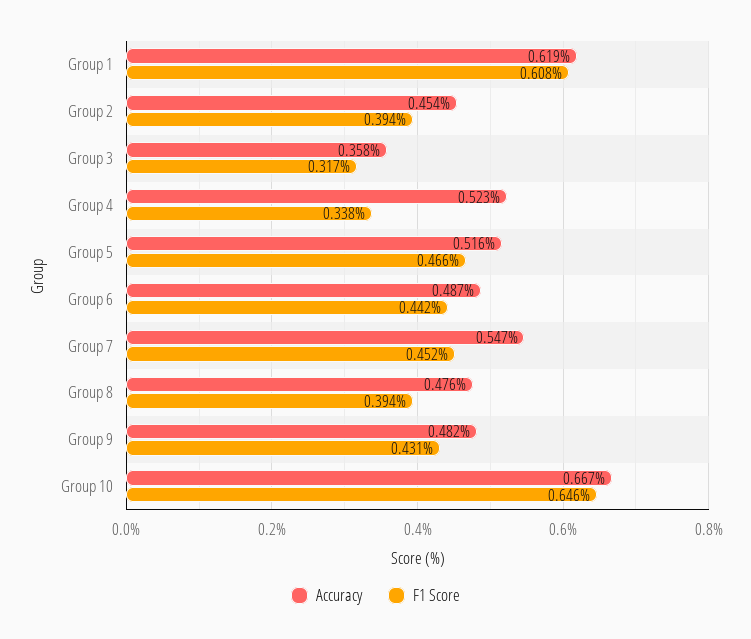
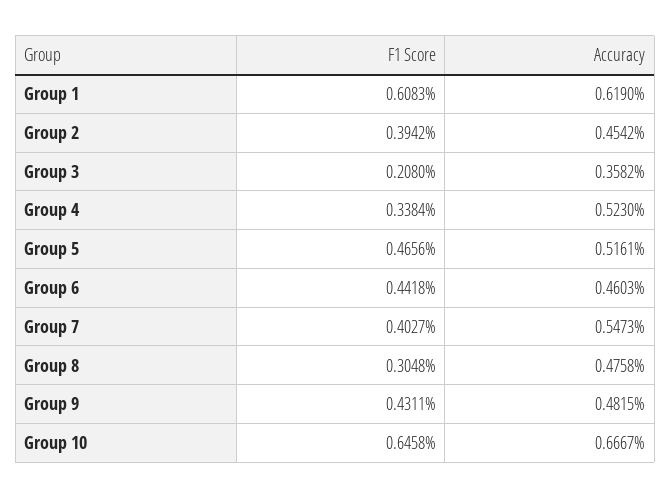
F1 Score, Group 3: 0.317 -> 0.208
Accuracy, Group 6: 0.487 -> 0.4603
F1 Score, Group 7: 0.452 -> 0.4027
F1 Score, Group 8: 0.394 -> 0.3048

